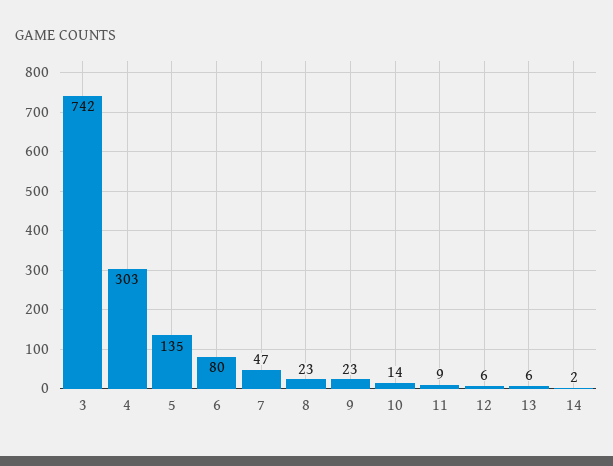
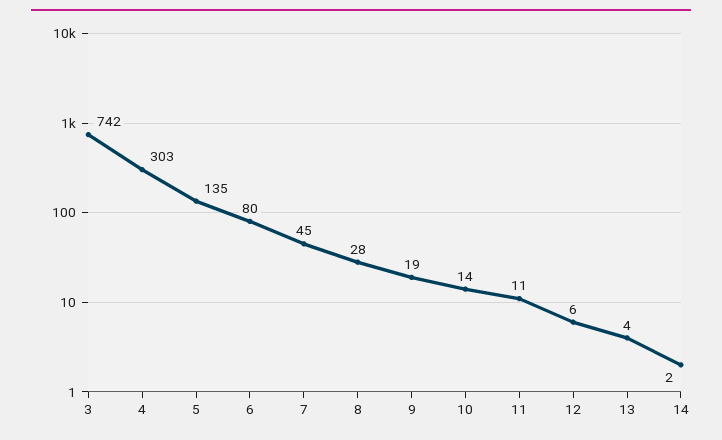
7: 47 -> 45
8: 23 -> 28
9: 23 -> 19
11: 9 -> 11
13: 6 -> 4

